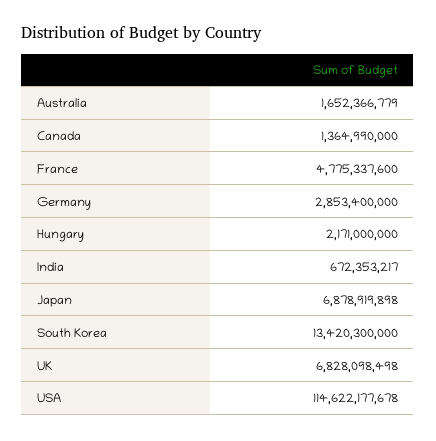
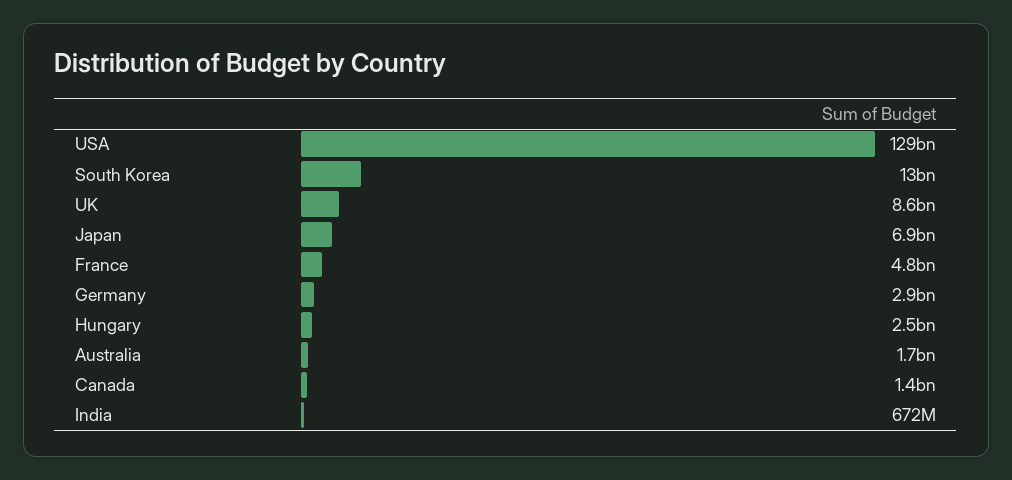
Hungary: 2171000000 -> 2500000000
UK: 6828098498 -> 8600000000
USA: 114622177678 -> 129000000000

